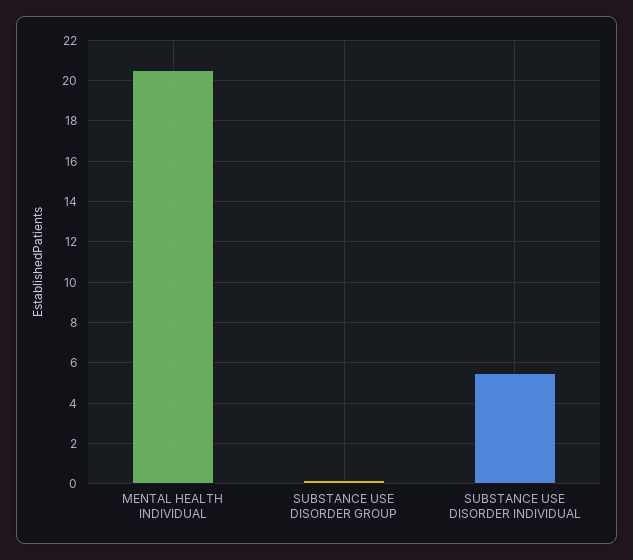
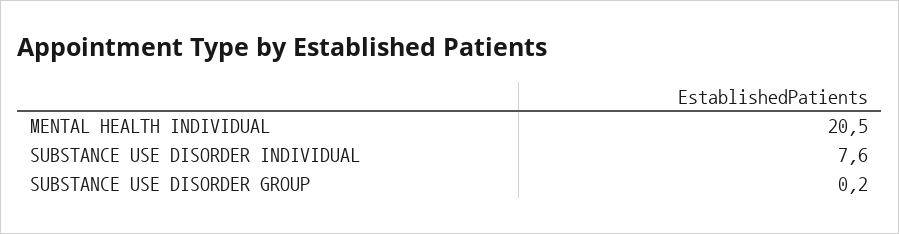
SUBSTANCE USE DISORDER INDIVIDUAL: 5.5 -> 7.6

